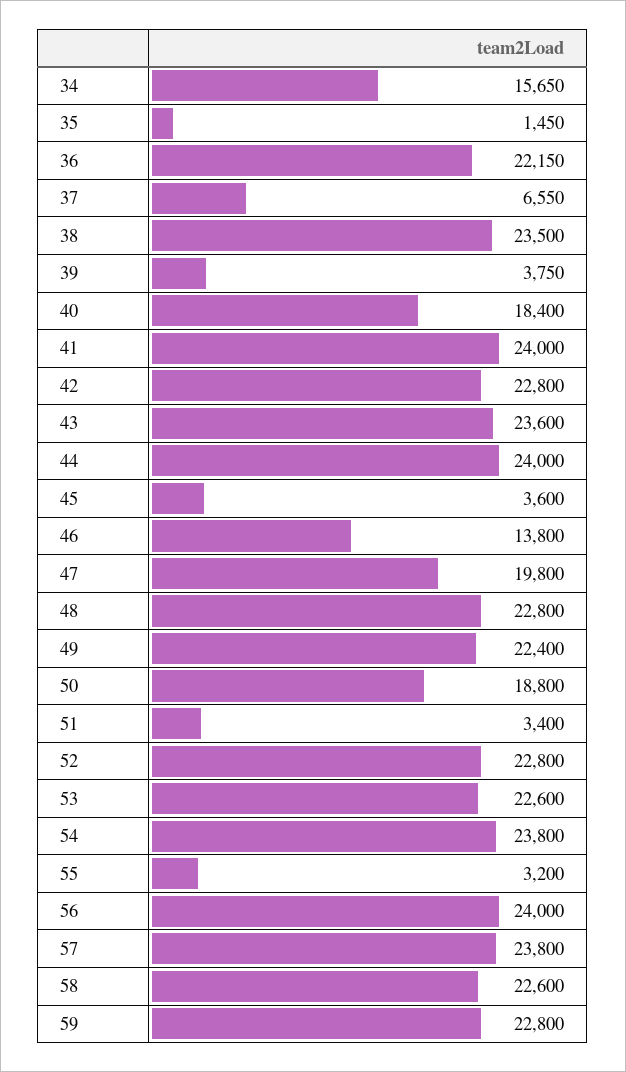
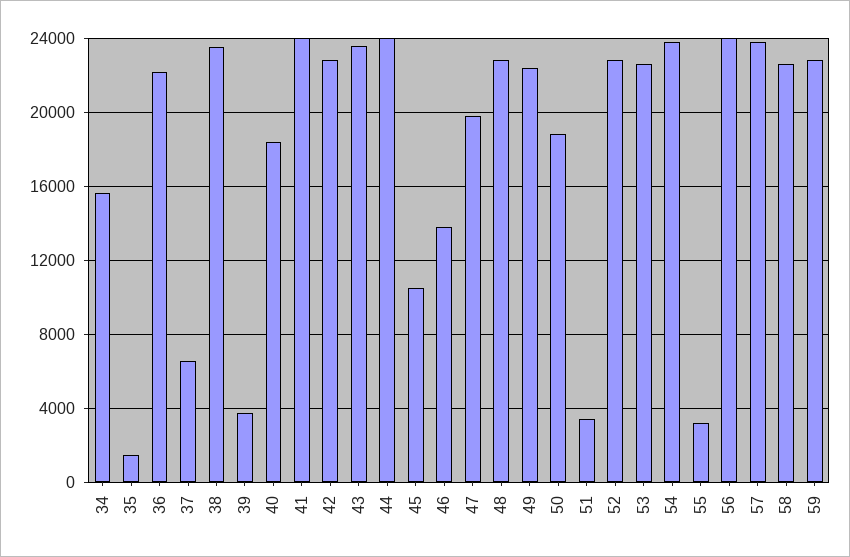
45: 3600 -> 10500

